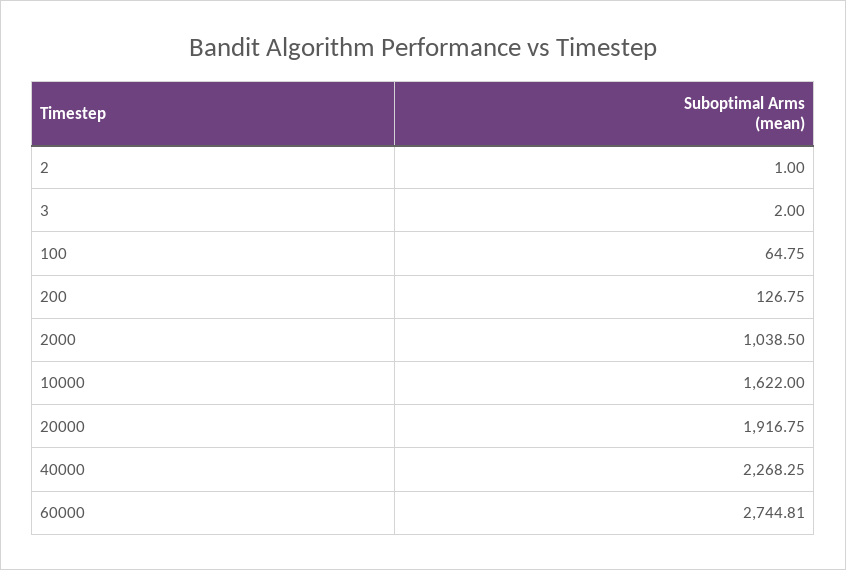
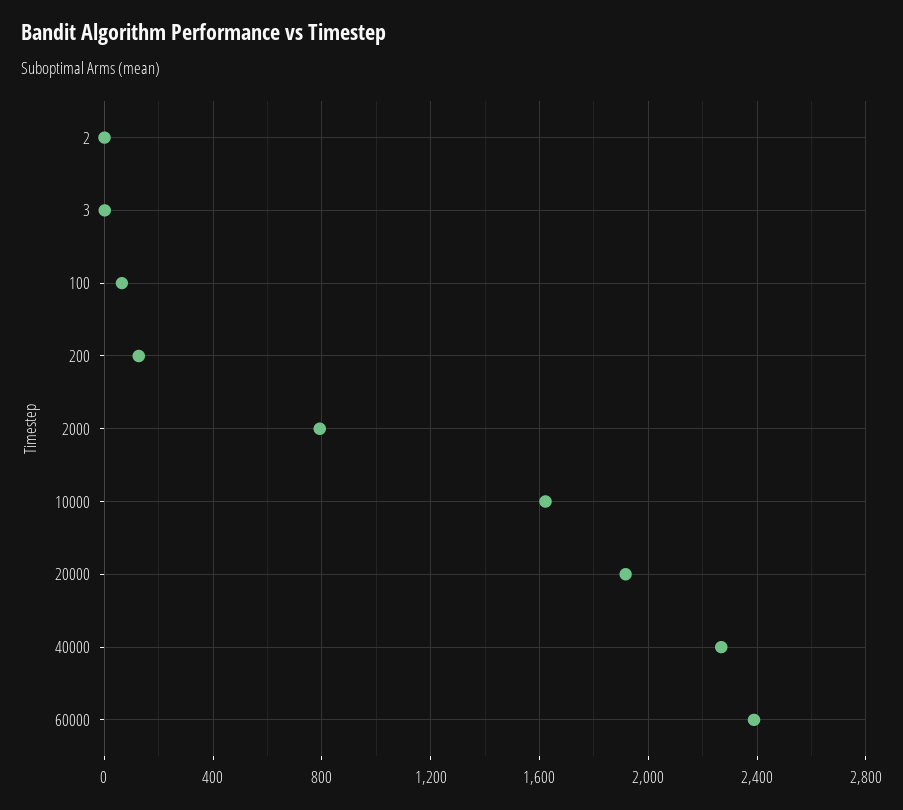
2000: 1038.5 -> 800
60000: 2744.81 -> 2400

